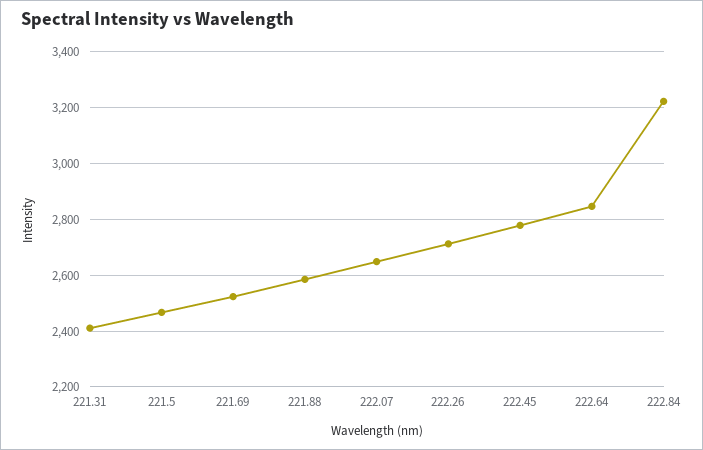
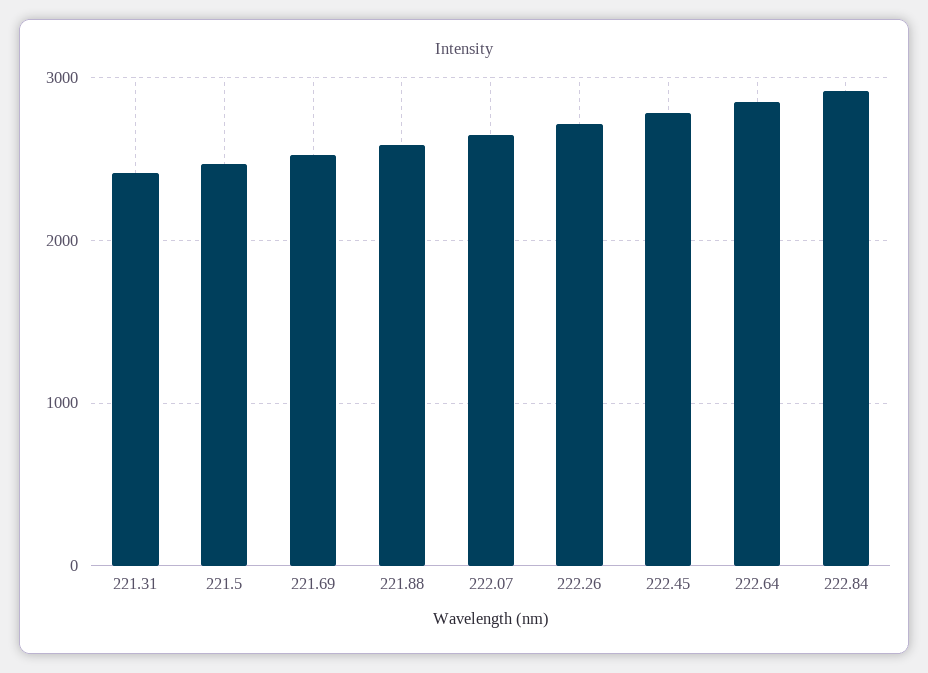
222.84: 3225 -> 2900

